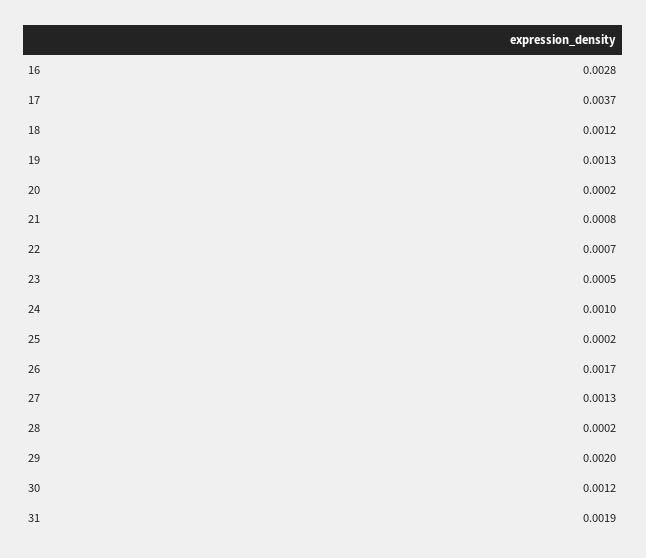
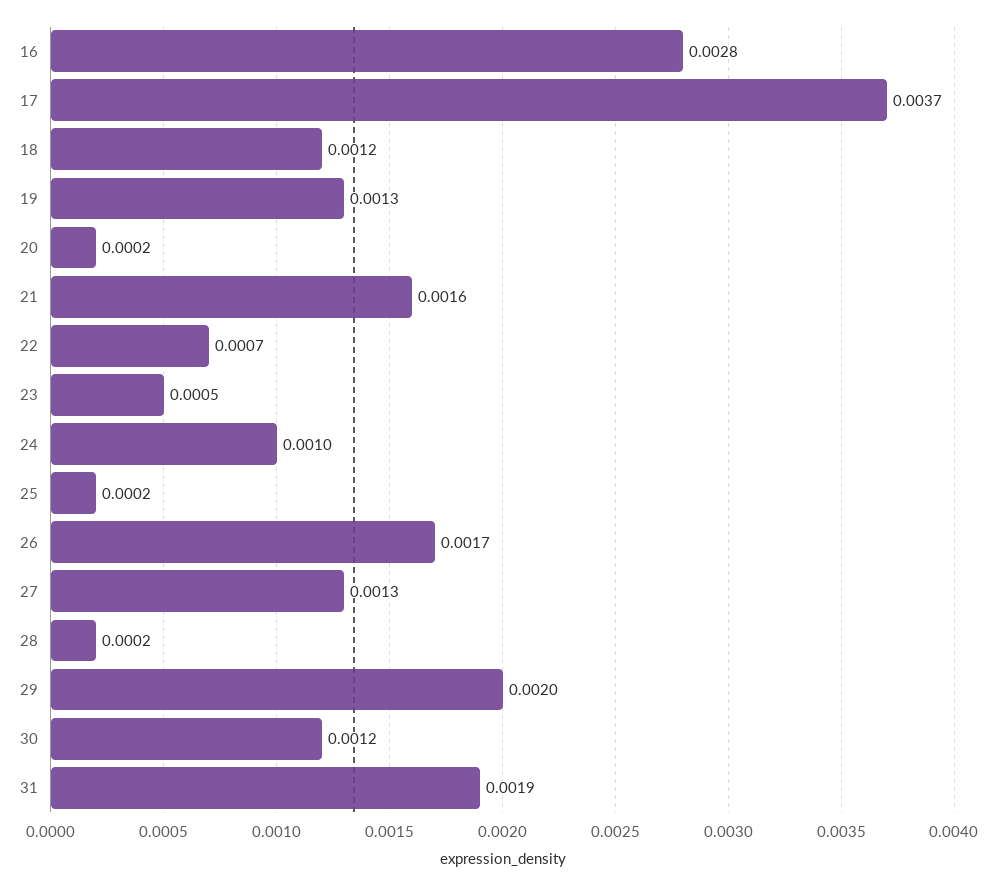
21: 0.0008 -> 0.0016

